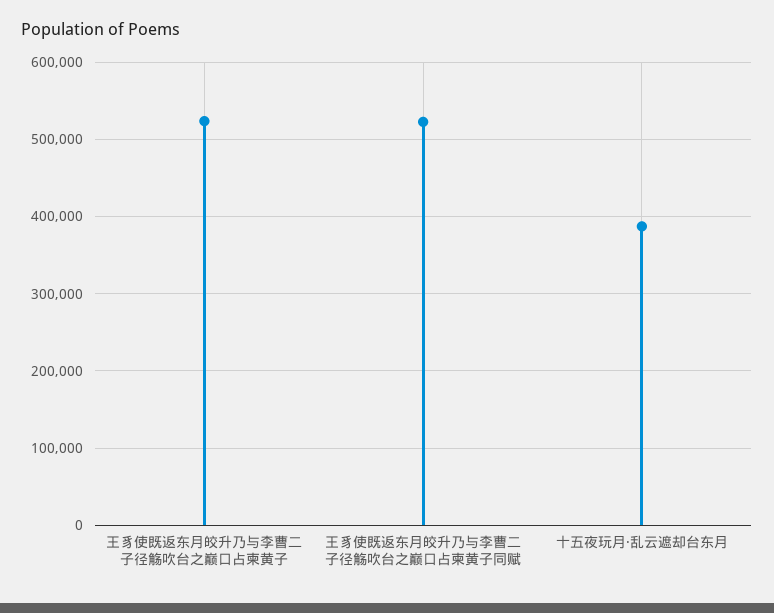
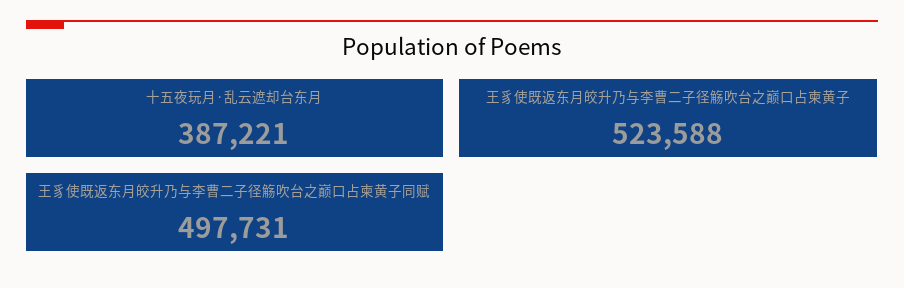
王豸使既返东月皎升乃与李曹二子径觞吹台之巅口占柬黄子同赋: 520000 -> 497731

